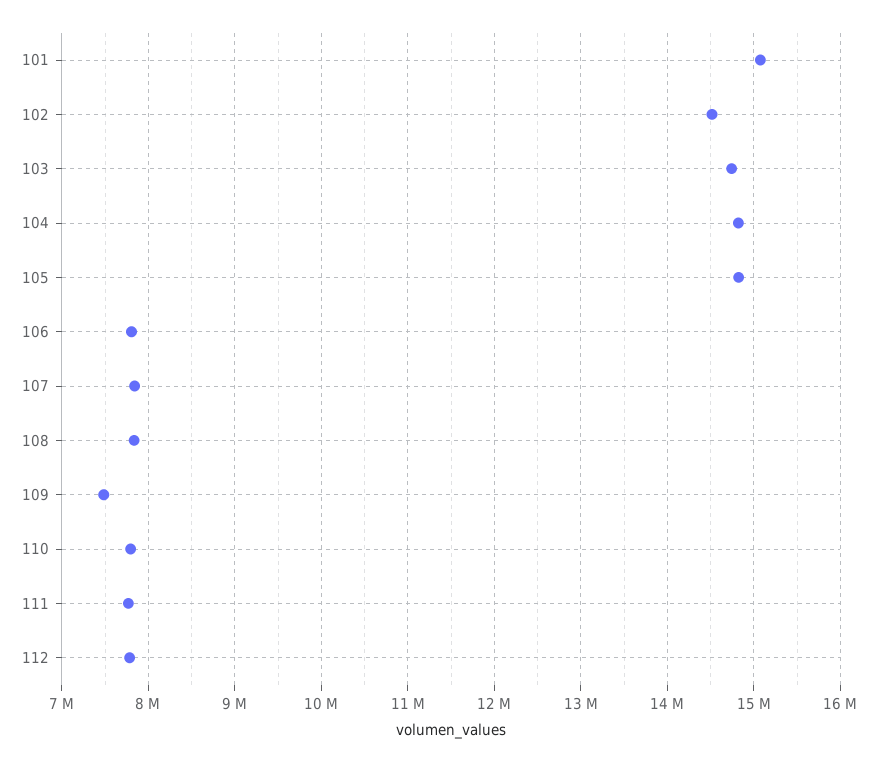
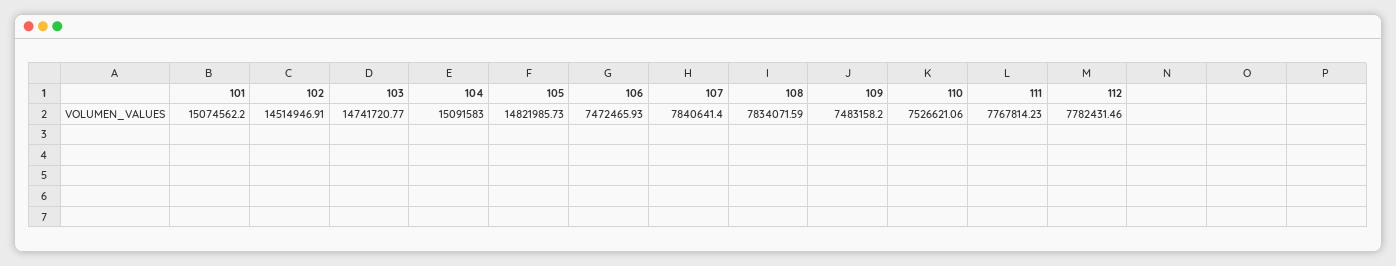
104: 14800000 -> 15091583
106: 7800000 -> 7472465.93
110: 7800000 -> 7526621.06

